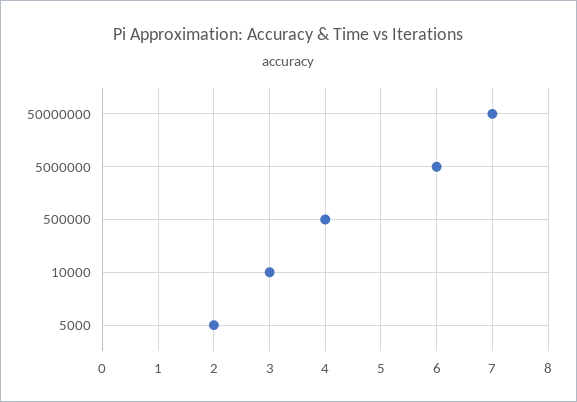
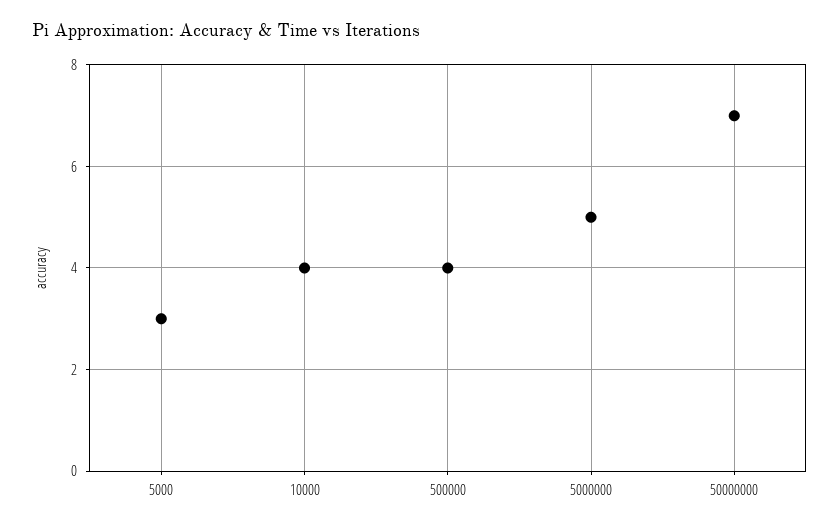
5000000: 6 -> 5
10000: 3 -> 4
5000: 2 -> 3

